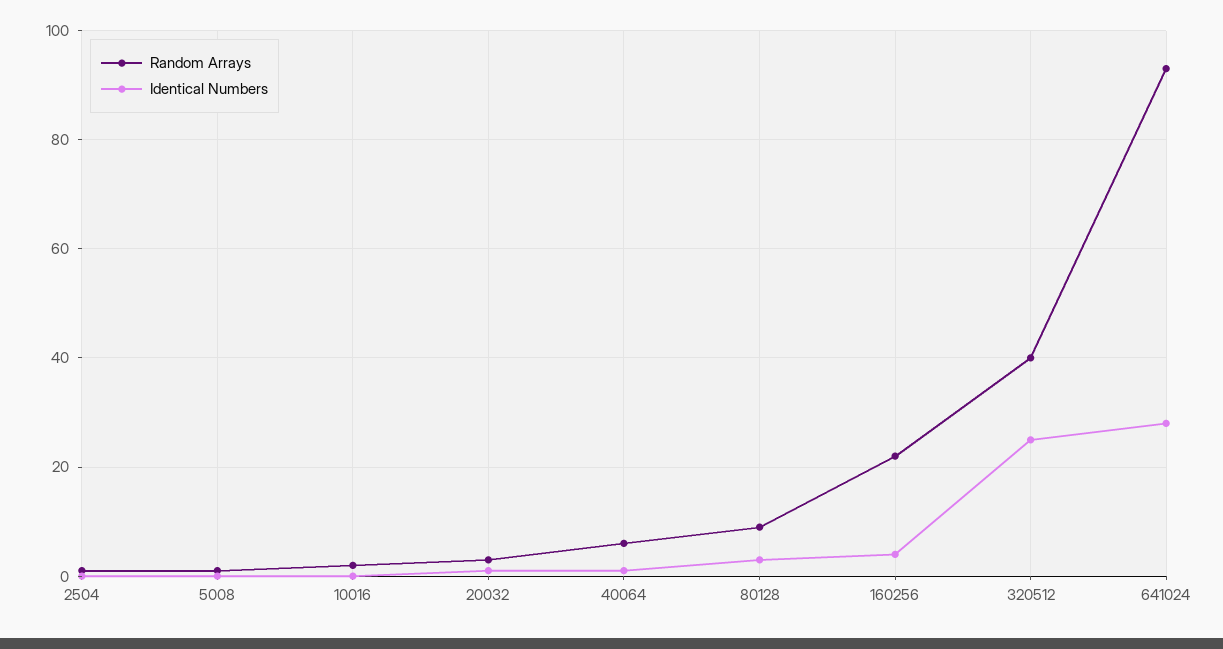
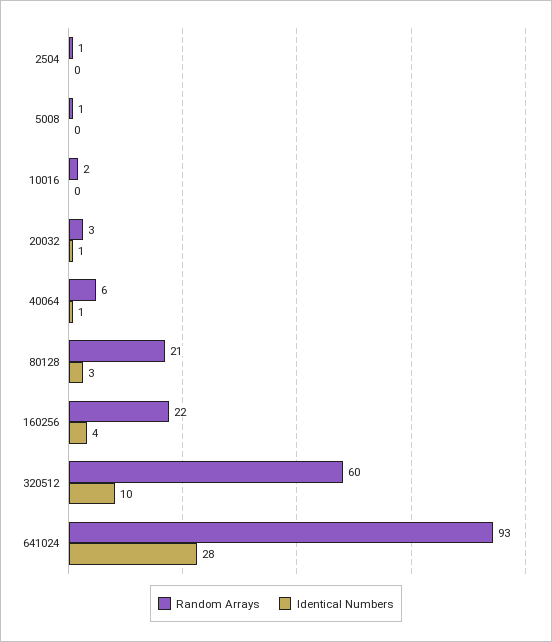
Random Arrays, 80128: 10 -> 21
Random Arrays, 320512: 40 -> 60
Identical Numbers, 320512: 25 -> 10

